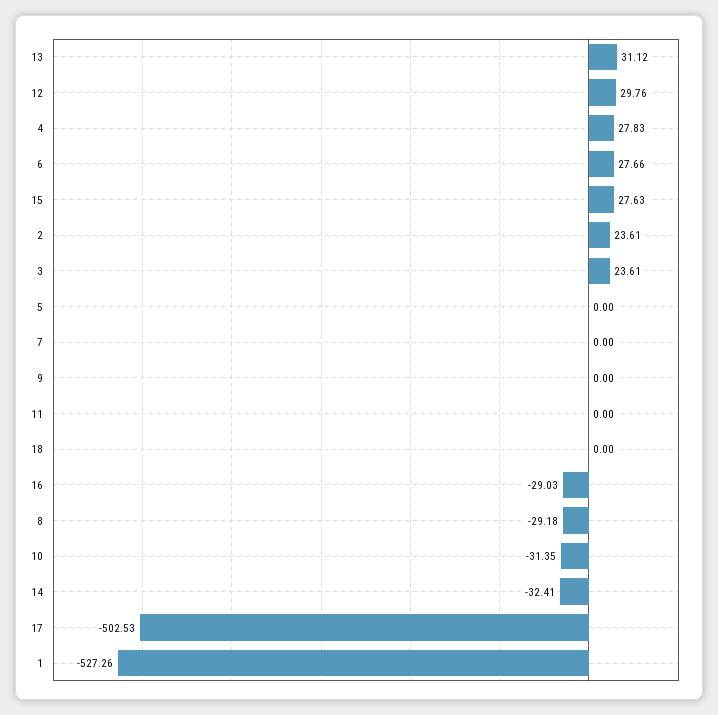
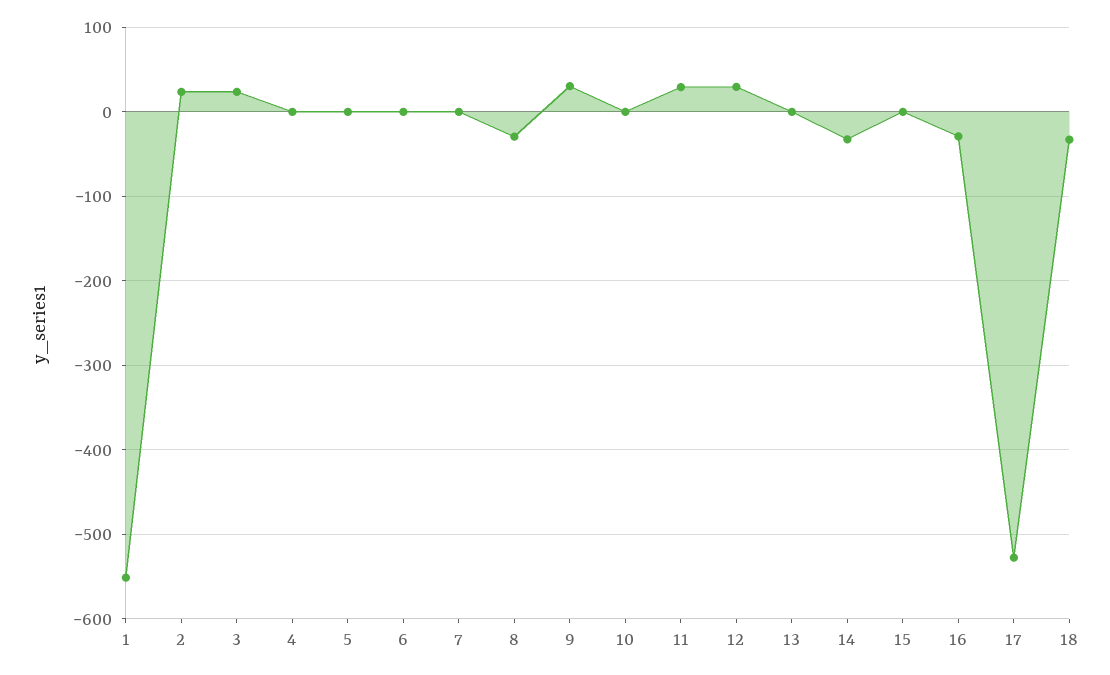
13: 31.12 -> 0
4: 27.83 -> 0
6: 27.66 -> 0
15: 27.63 -> 0
9: 0 -> 30
11: 0 -> 30
18: 0 -> -30
10: -31.35 -> 0
17: -502.53 -> -530
1: -527.26 -> -550

